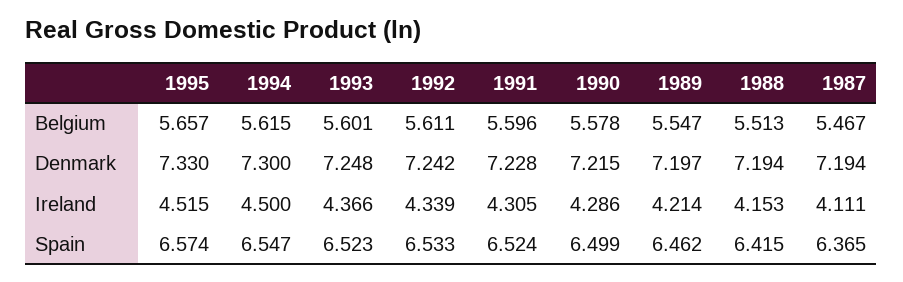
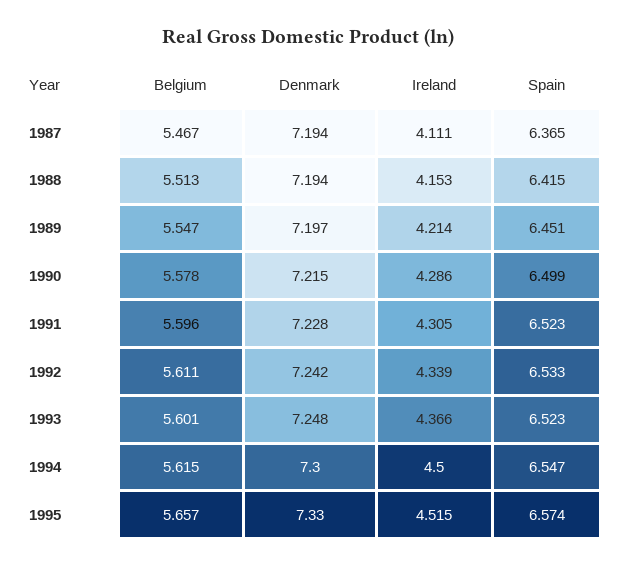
1991, Spain: 6.524 -> 6.523
1989, Spain: 6.462 -> 6.451

